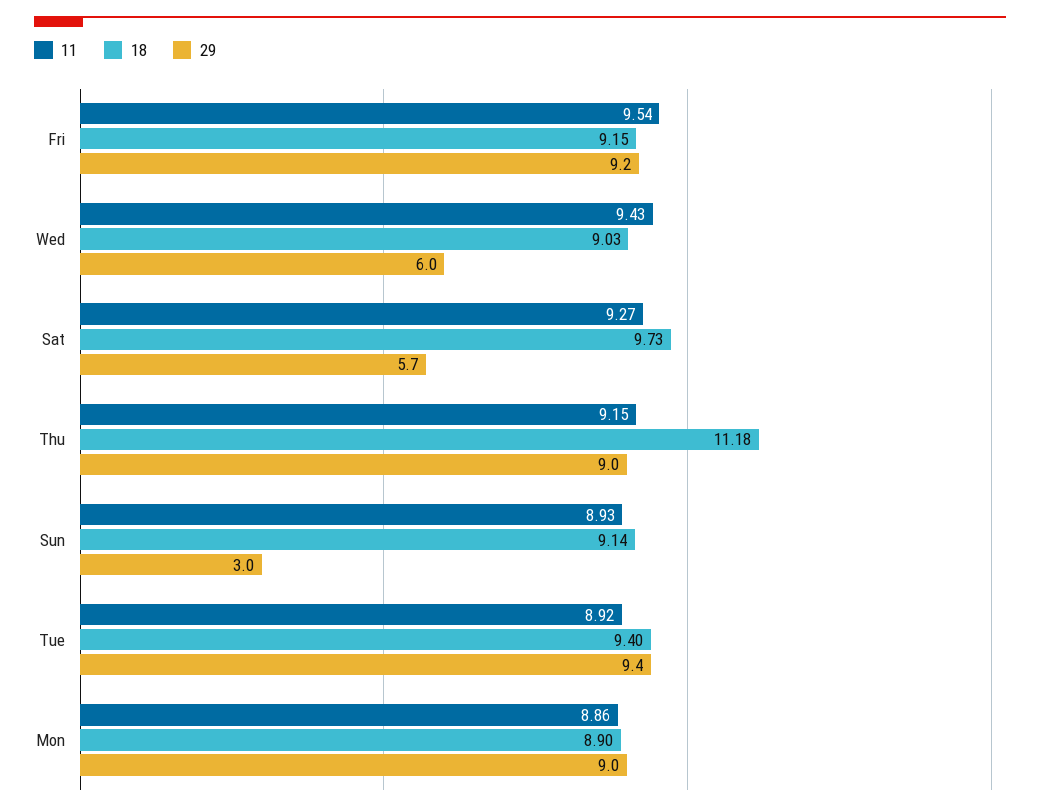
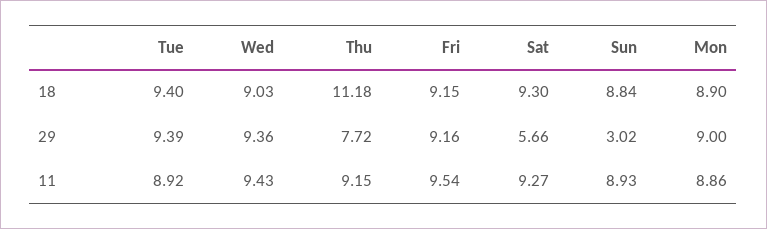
29, Wed: 6 -> 9.36
18, Sat: 9.73 -> 9.3
29, Thu: 9 -> 7.72
18, Sun: 9.14 -> 8.84

